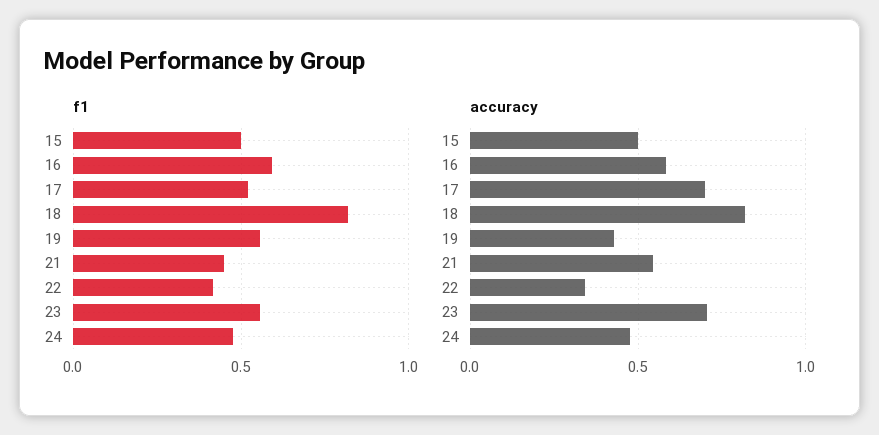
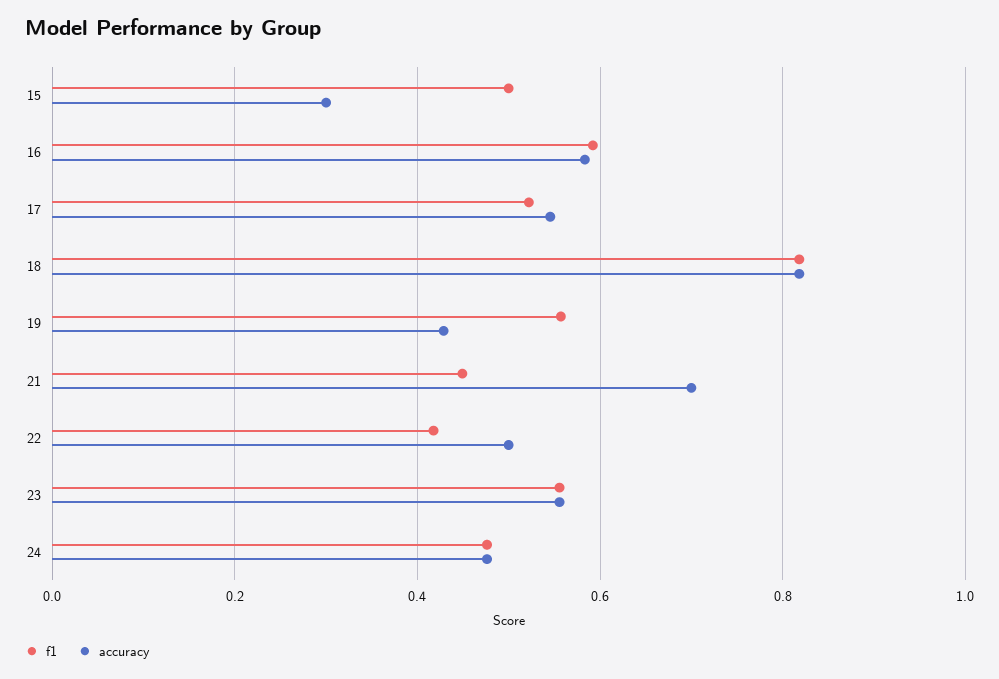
accuracy, 15: 0.5 -> 0.3
accuracy, 17: 0.7 -> 0.54
accuracy, 21: 0.55 -> 0.7
accuracy, 22: 0.35 -> 0.5
accuracy, 23: 0.7 -> 0.56

